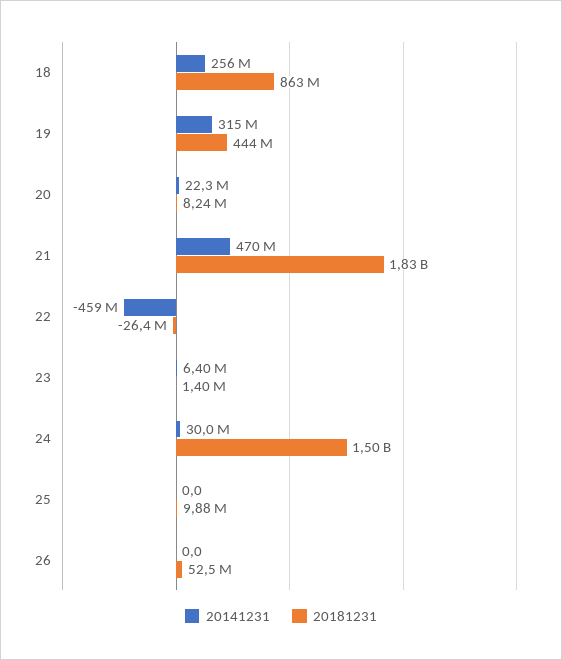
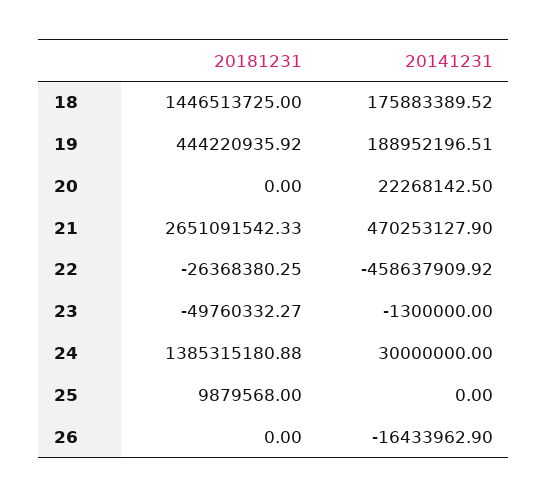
20141231, 18: 256000000 -> 175883389.52
20181231, 18: 863000000 -> 1446513725
20141231, 19: 315000000 -> 188952196.51
20181231, 20: 8240000 -> 0
20181231, 21: 1830000000 -> 2651091542.33
20141231, 23: 6400000 -> -1300000
20181231, 23: 1400000 -> -49760332.27
20181231, 24: 1500000000 -> 1385315180.88
20141231, 26: 0 -> -16433962.9
20181231, 26: 52500000 -> 0

